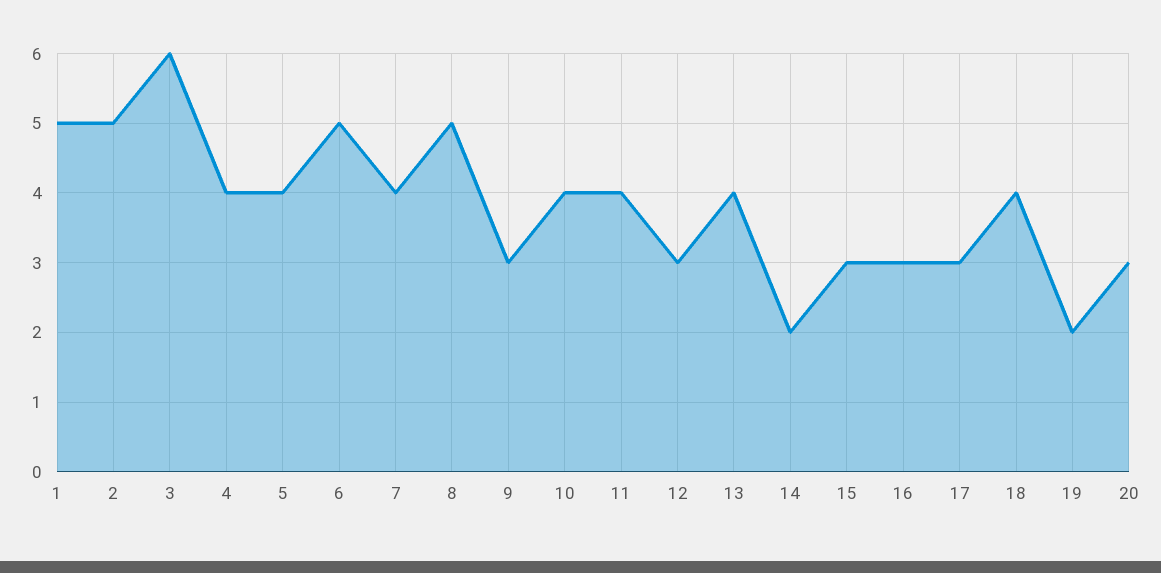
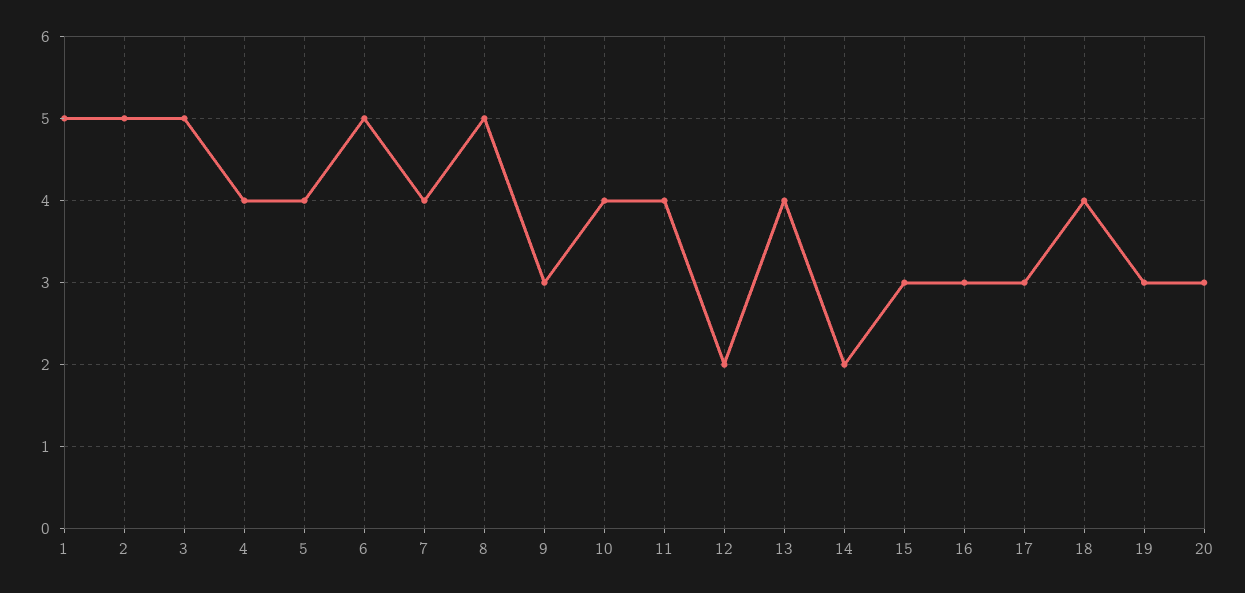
3: 6 -> 5
12: 3 -> 2
19: 2 -> 3

